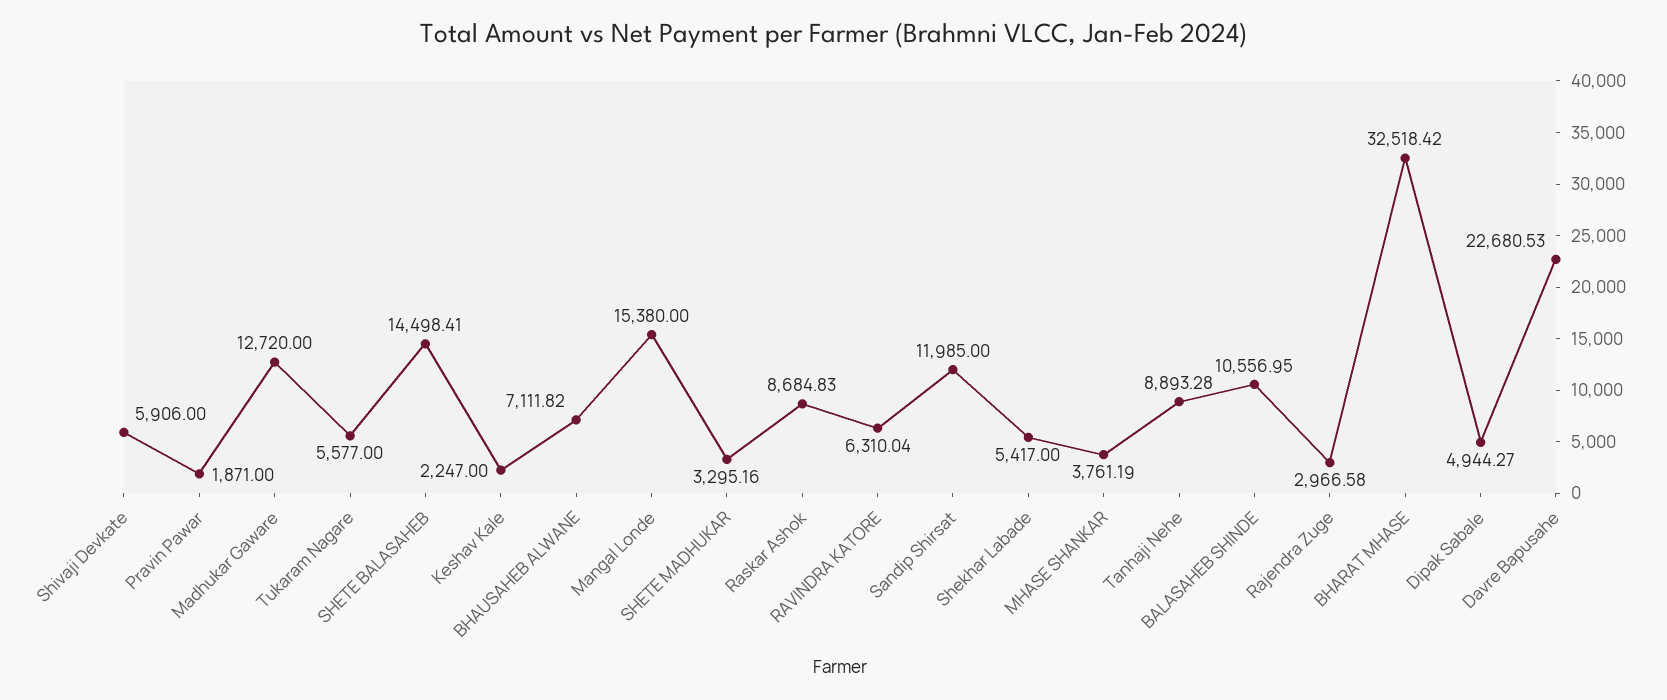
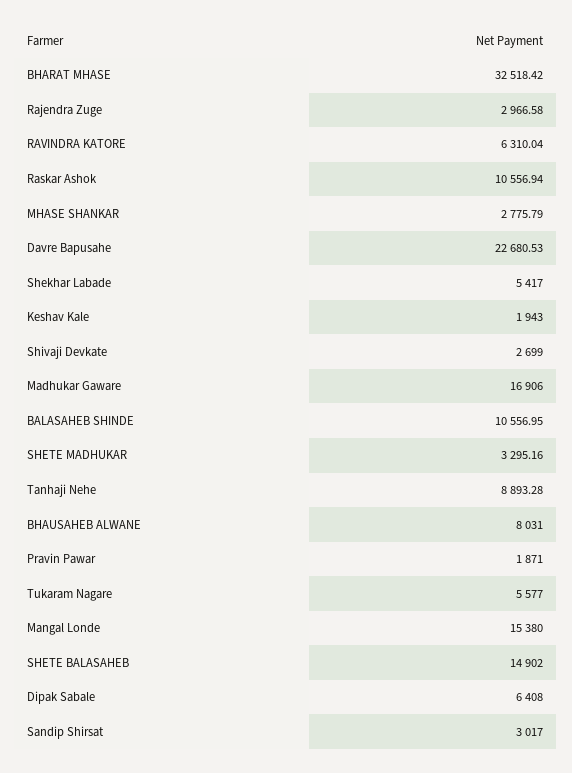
Shivaji Devkate: 5906 -> 2699
Madhukar Gaware: 12720 -> 16906
SHETE BALASAHEB: 14498.41 -> 14902
Keshav Kale: 2247 -> 1943
BHAUSAHEB ALWANE: 7111.82 -> 8031
Raskar Ashok: 8684.83 -> 10556.94
Sandip Shirsat: 11985 -> 3017
MHASE SHANKAR: 3761.19 -> 2775.79
Dipak Sabale: 4944.27 -> 6408

